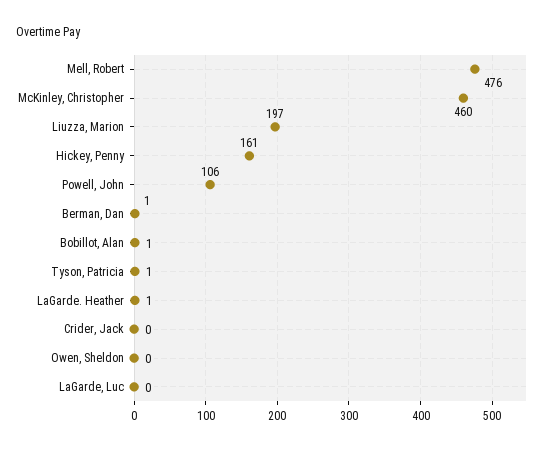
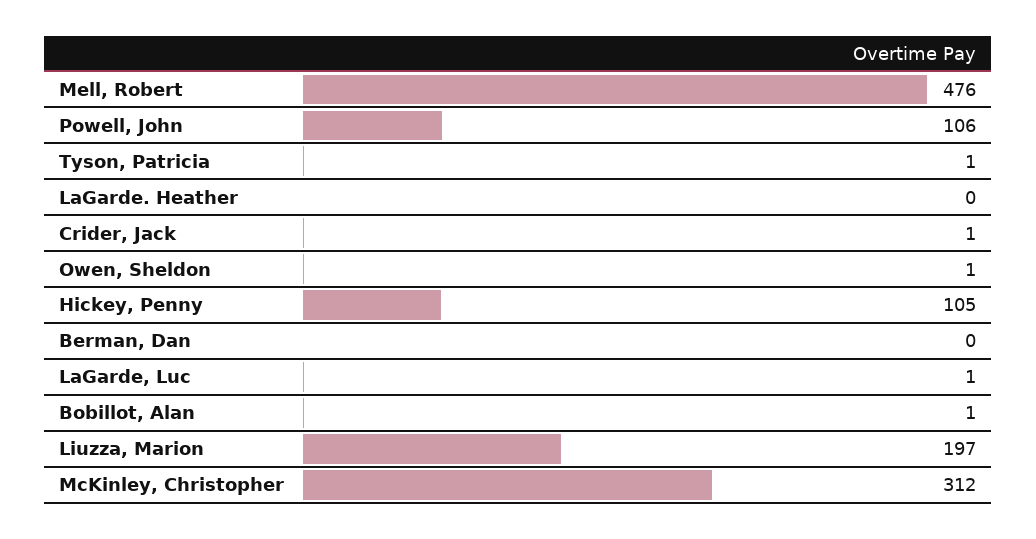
McKinley, Christopher: 460 -> 312
Hickey, Penny: 161 -> 105
Berman, Dan: 1 -> 0
LaGarde. Heather: 1 -> 0
Crider, Jack: 0 -> 1
Owen, Sheldon: 0 -> 1
LaGarde, Luc: 0 -> 1

